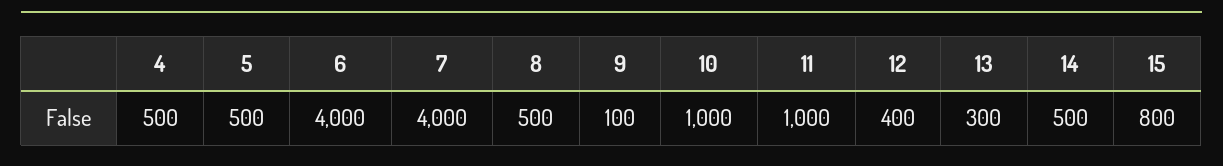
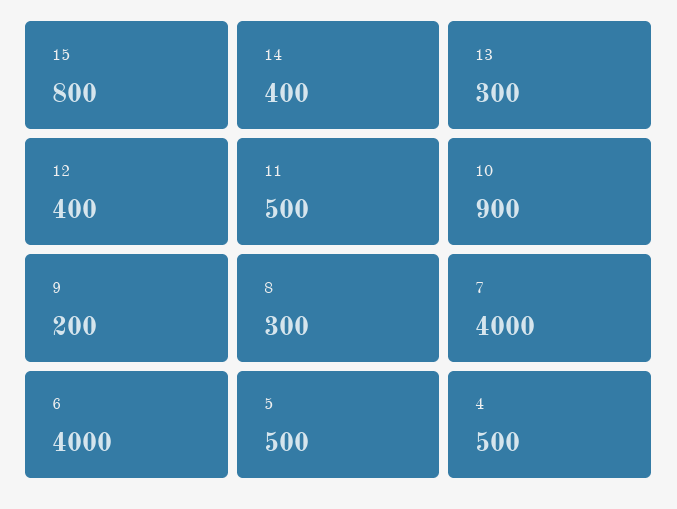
8: 500 -> 300
9: 100 -> 200
10: 1000 -> 900
11: 1000 -> 500
14: 500 -> 400

